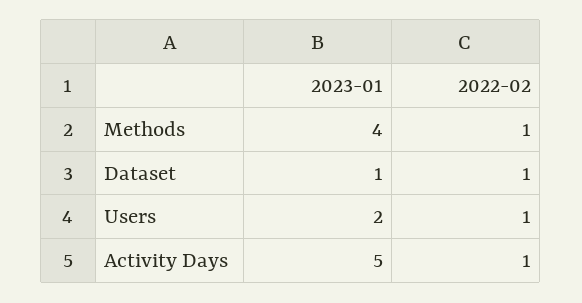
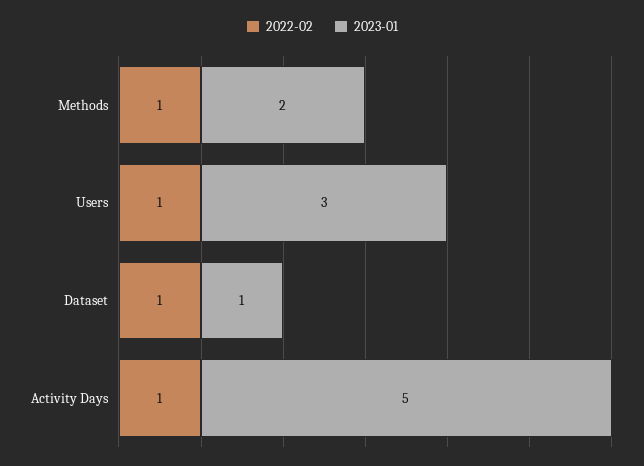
2023-01, Methods: 4 -> 2
2023-01, Users: 2 -> 3

